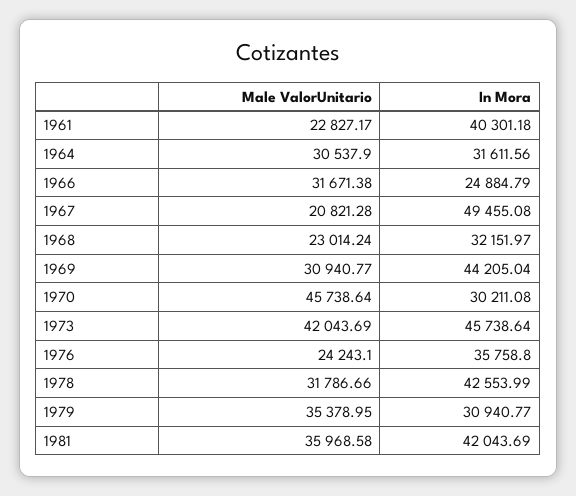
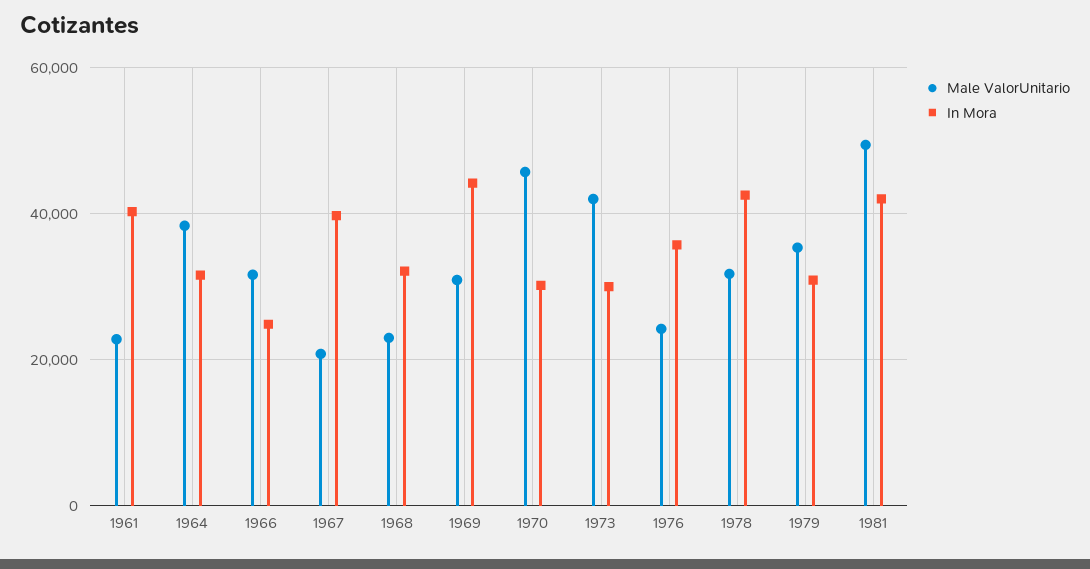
Male ValorUnitario, 1964: 30537.9 -> 38000
In Mora, 1967: 49455.08 -> 40000
In Mora, 1973: 45738.64 -> 30000
Male ValorUnitario, 1981: 35968.58 -> 50000

